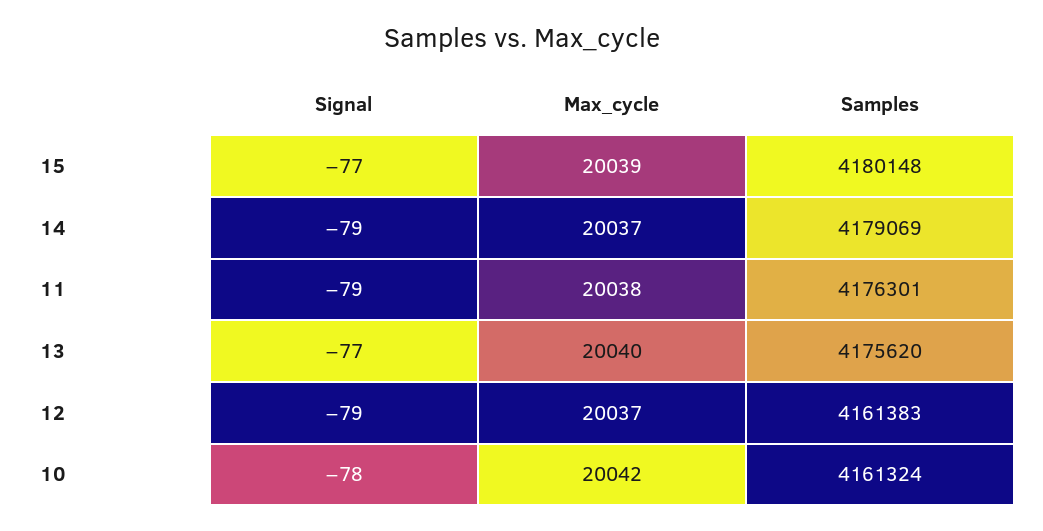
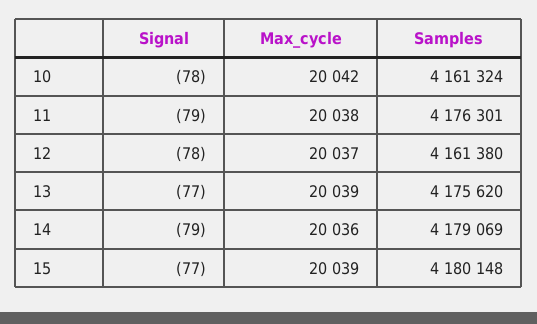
Max_cycle, 14: 20037 -> 20036
Max_cycle, 13: 20040 -> 20039
Signal, 12: -79 -> -78
Samples, 12: 4161383 -> 4161380

